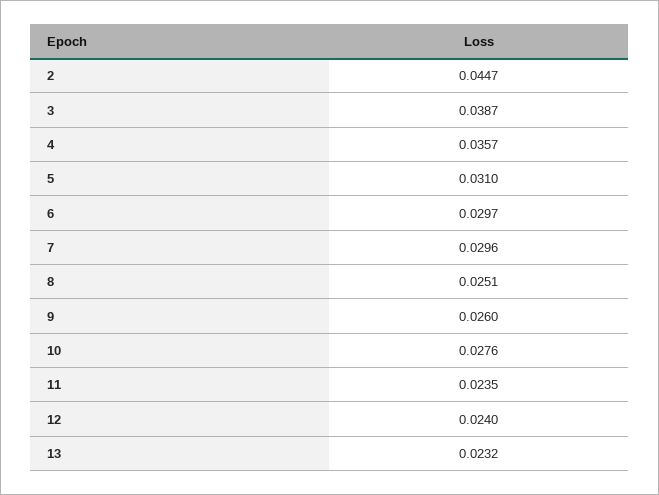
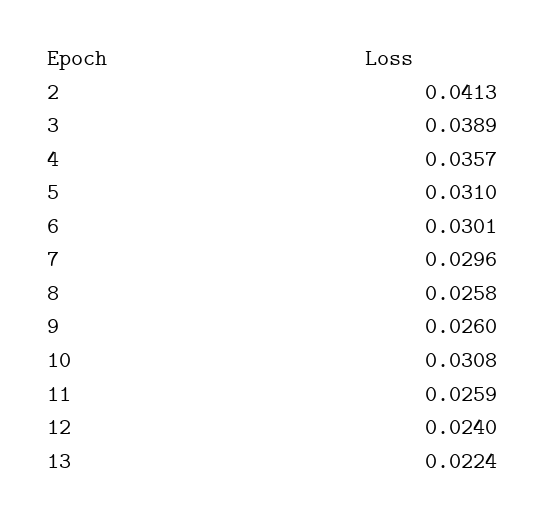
2: 0.0447 -> 0.0413
3: 0.0387 -> 0.0389
6: 0.0297 -> 0.0301
8: 0.0251 -> 0.0258
10: 0.0276 -> 0.0308
11: 0.0235 -> 0.0259
13: 0.0232 -> 0.0224

